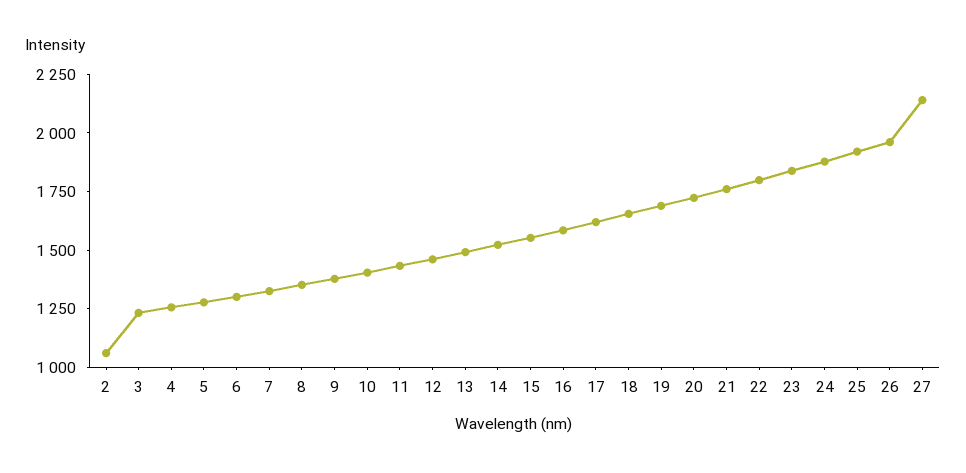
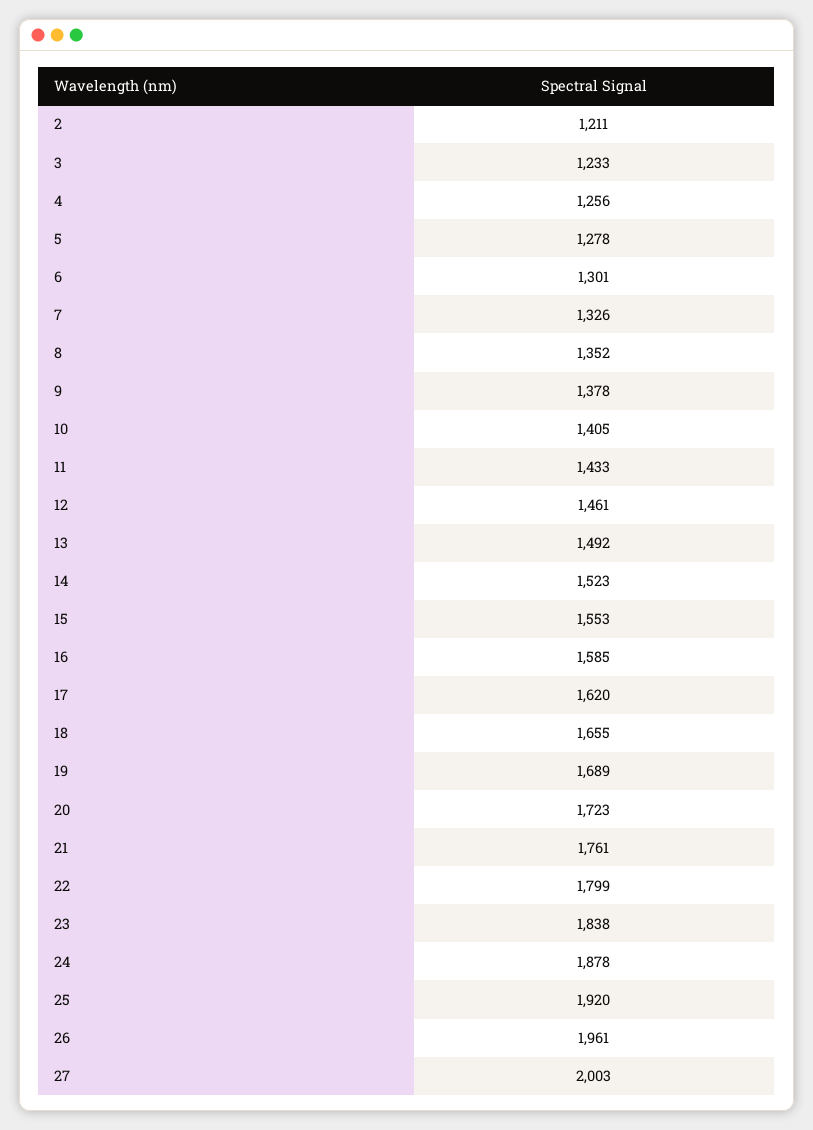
2: 1050 -> 1211
27: 2150 -> 2003

